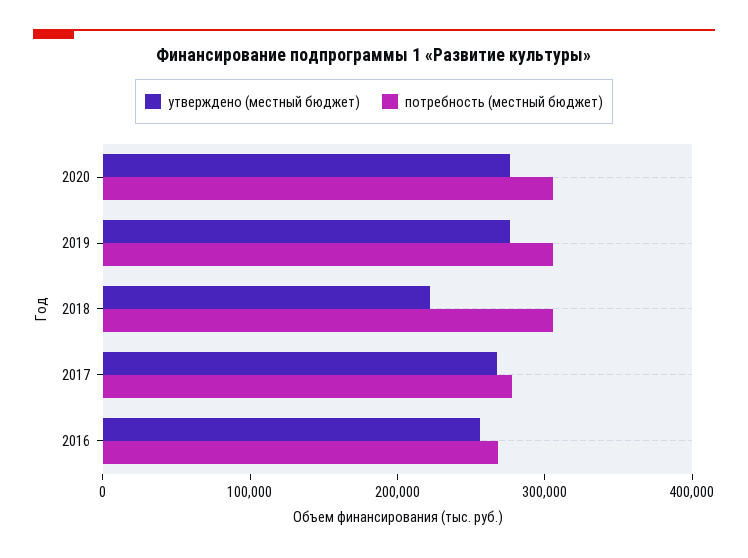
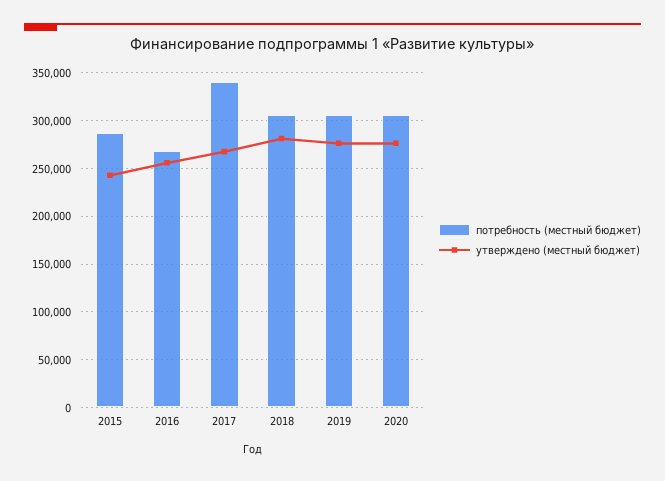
утверждено (местный бюджет), 2018: 220000 -> 280000
потребность (местный бюджет), 2017: 280000 -> 340000
потребность (местный бюджет), 2015: none -> 290000
утверждено (местный бюджет), 2015: none -> 240000

